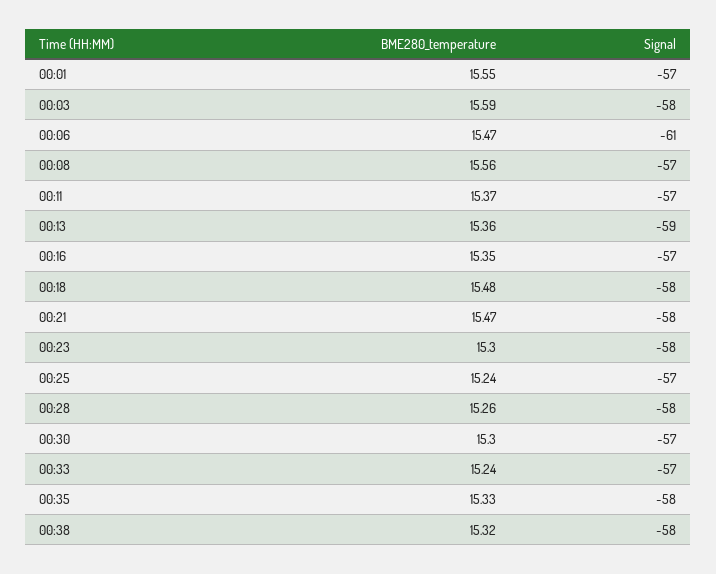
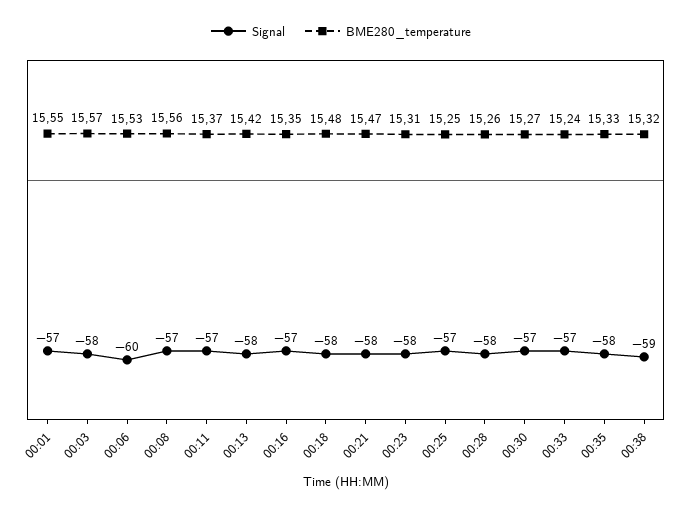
BME280_temperature, 00:03: 15.59 -> 15.57
BME280_temperature, 00:06: 15.47 -> 15.53
Signal, 00:06: -61 -> -60
BME280_temperature, 00:13: 15.36 -> 15.42
Signal, 00:13: -59 -> -58
BME280_temperature, 00:23: 15.3 -> 15.31
BME280_temperature, 00:25: 15.24 -> 15.25
BME280_temperature, 00:30: 15.3 -> 15.27
Signal, 00:38: -58 -> -59

